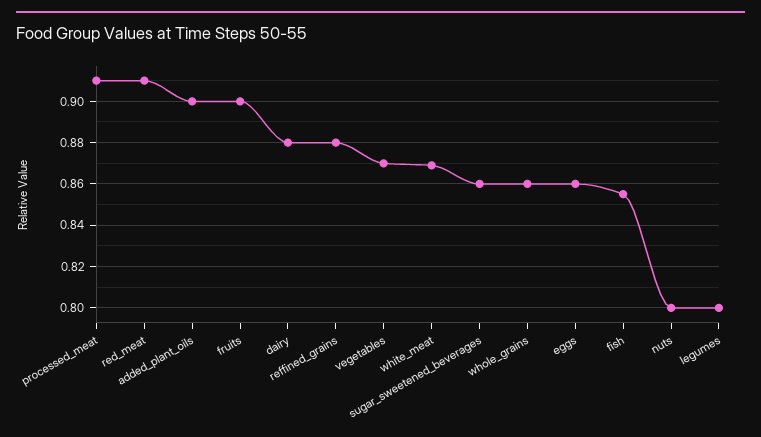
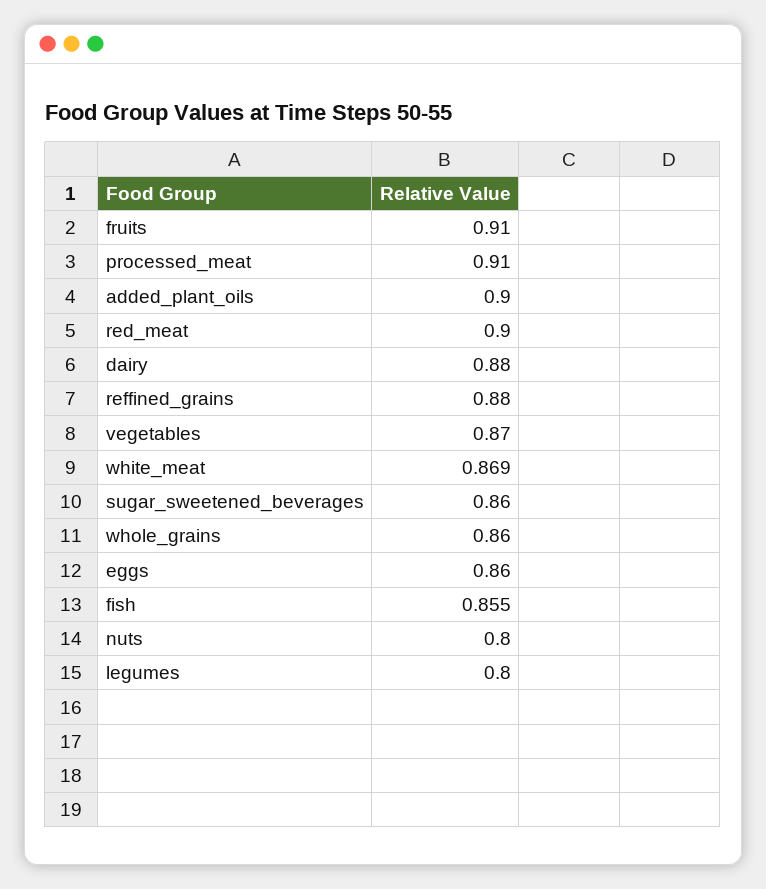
red_meat: 0.91 -> 0.9
fruits: 0.9 -> 0.91

